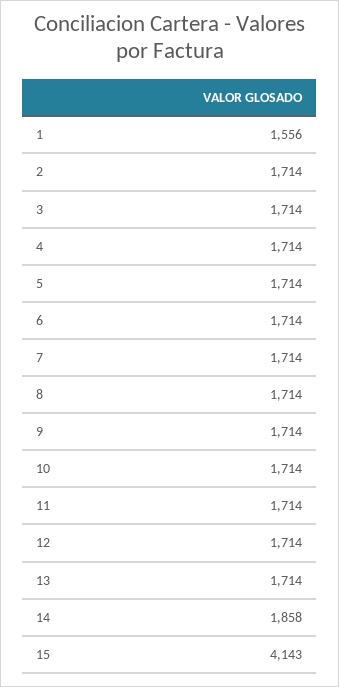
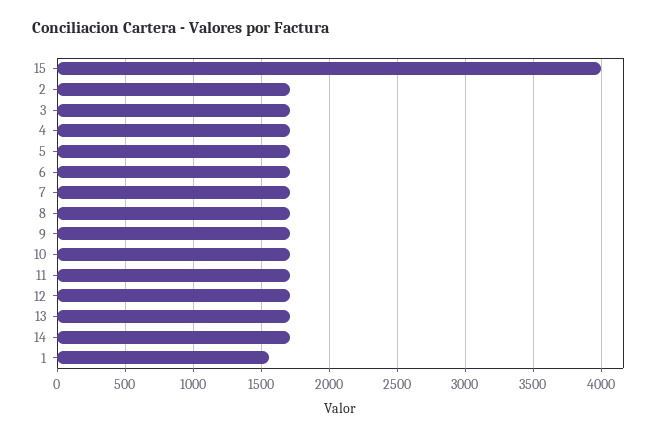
14: 1858 -> 1700
15: 4143 -> 4000

